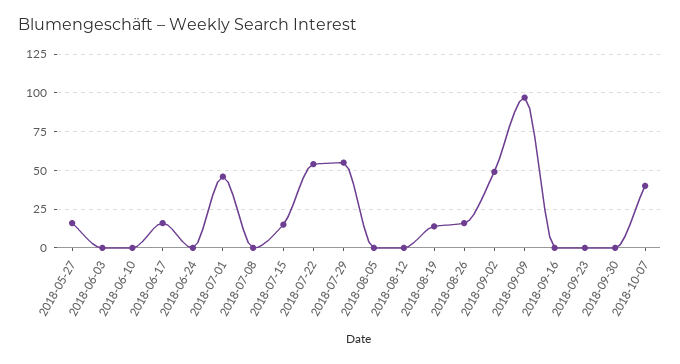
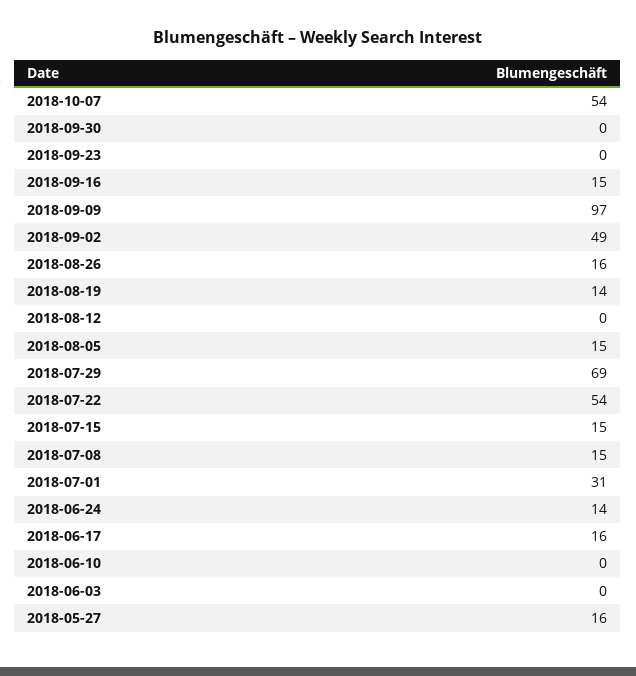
2018-06-24: 0 -> 14
2018-07-01: 45 -> 31
2018-07-08: 0 -> 15
2018-07-29: 55 -> 69
2018-08-05: 0 -> 15
2018-09-16: 0 -> 15
2018-10-07: 40 -> 54

